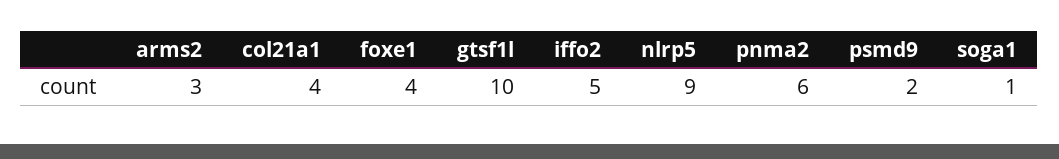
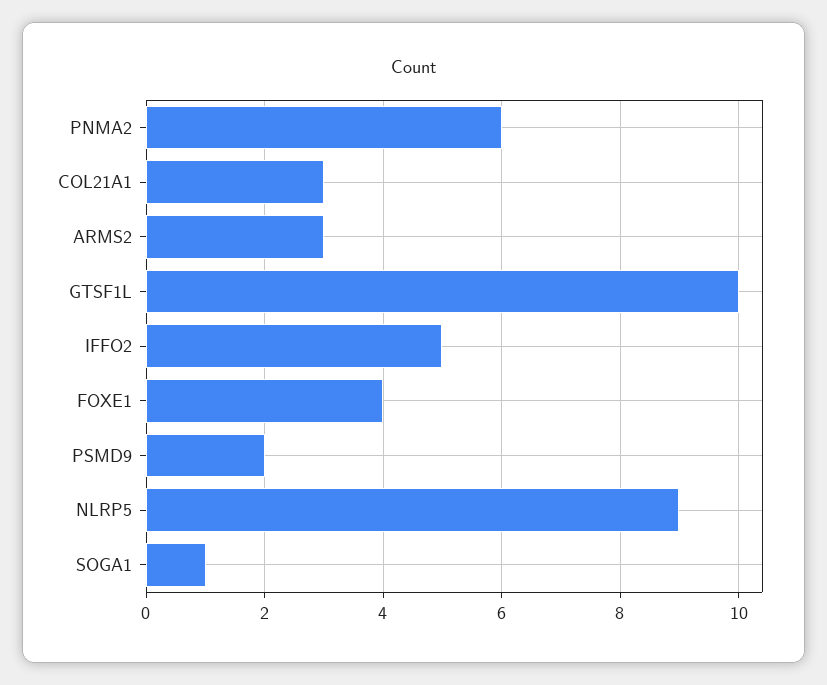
col21a1: 4 -> 3

